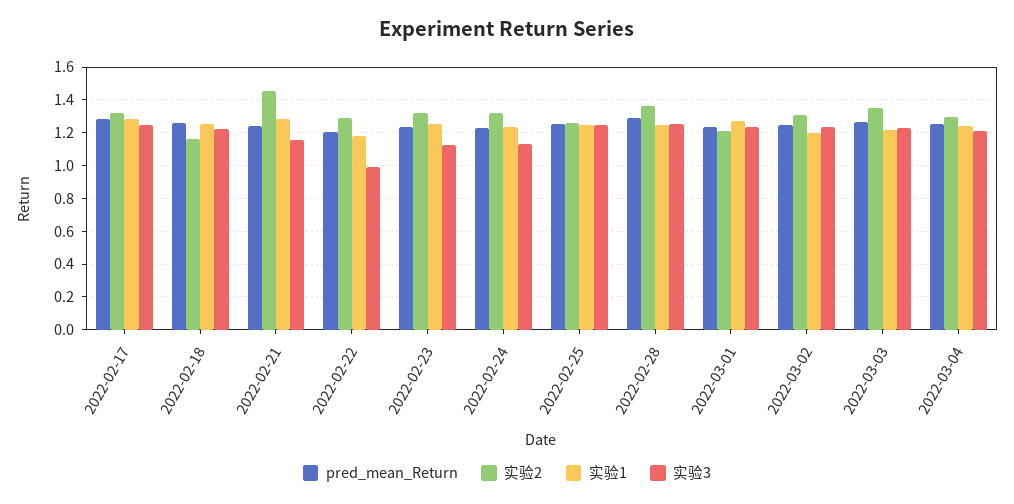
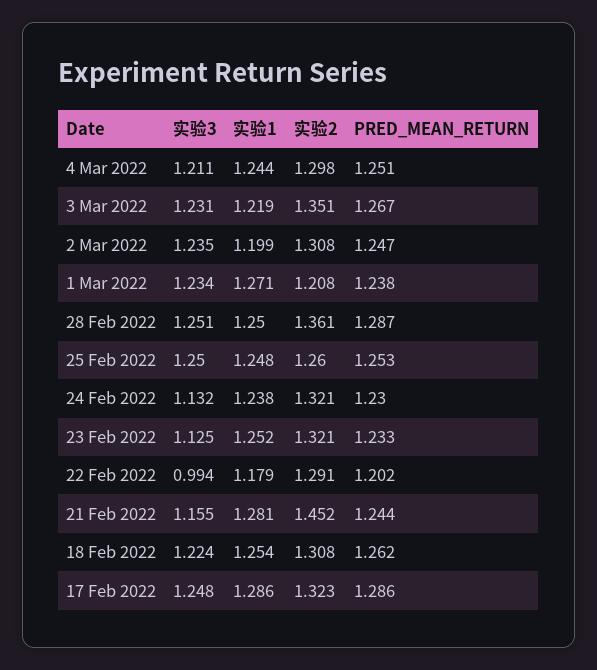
实验2, 2022-02-18: 1.15 -> 1.308

